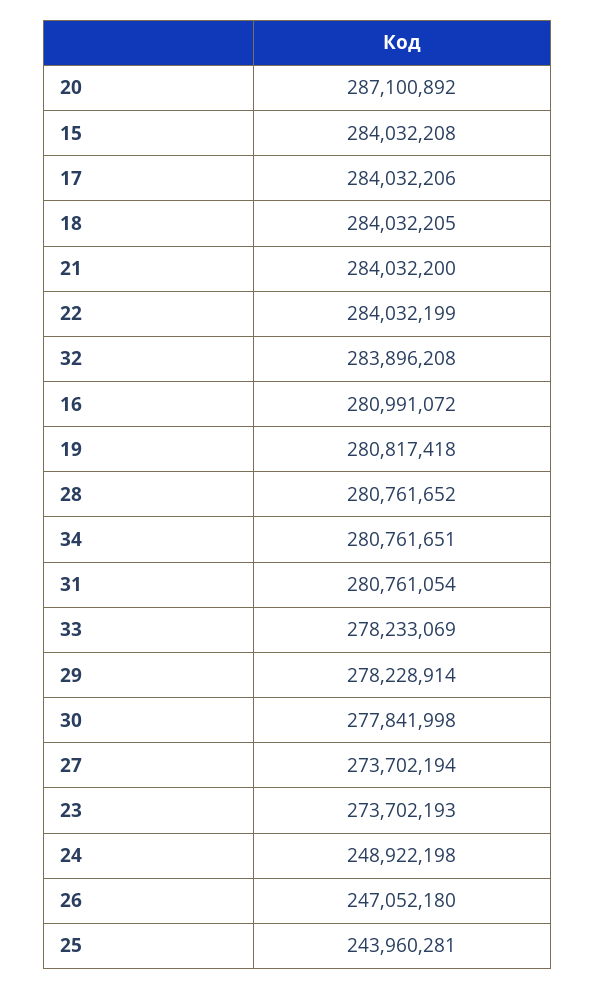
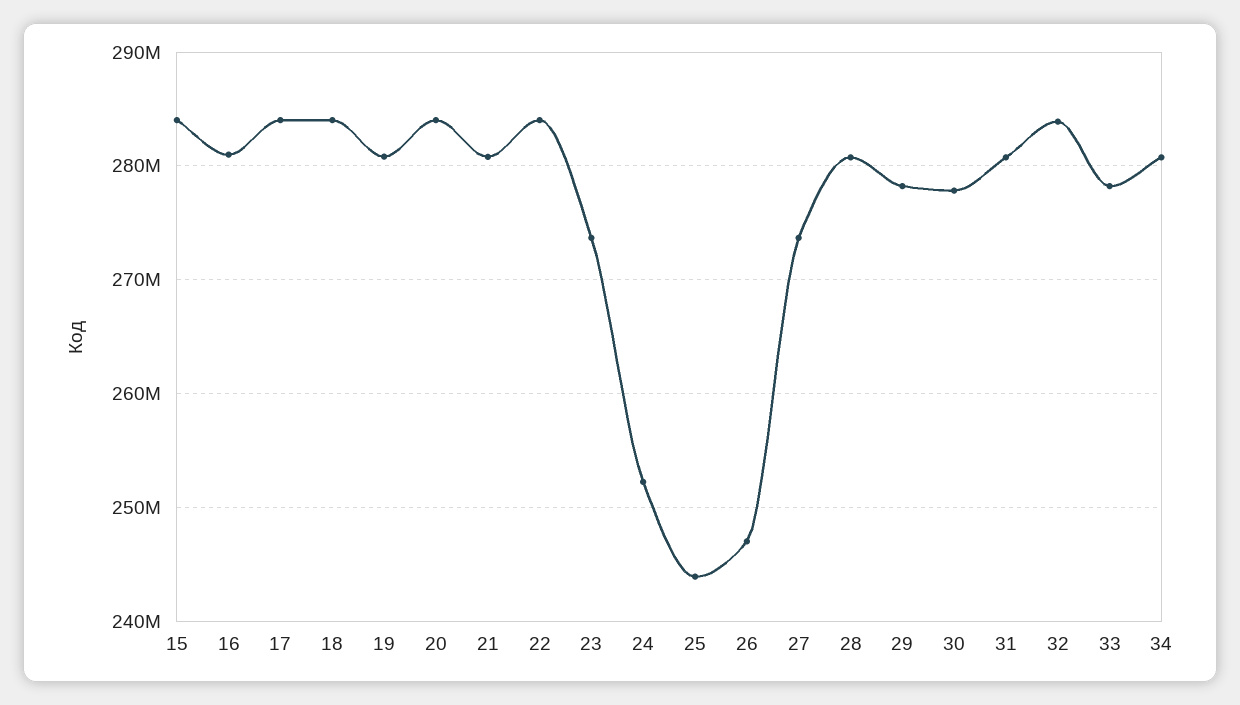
20: 287100892 -> 284000000
21: 284032200 -> 281000000
24: 248922198 -> 252000000

